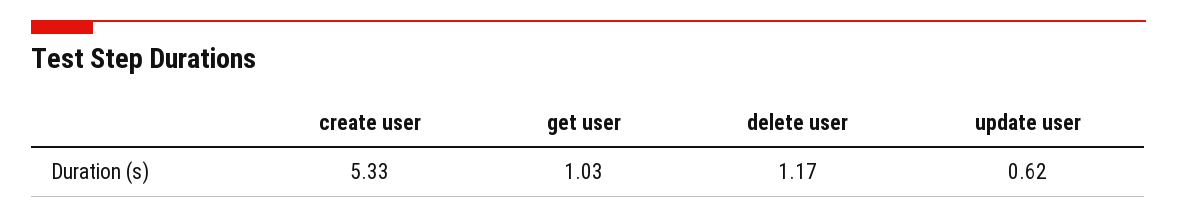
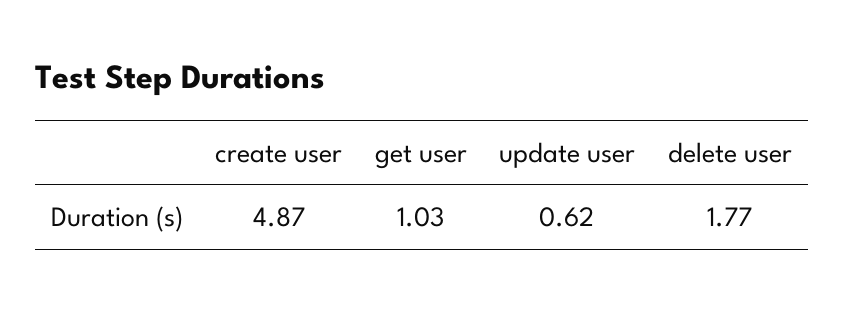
create user: 5.33 -> 4.87
delete user: 1.17 -> 1.77

